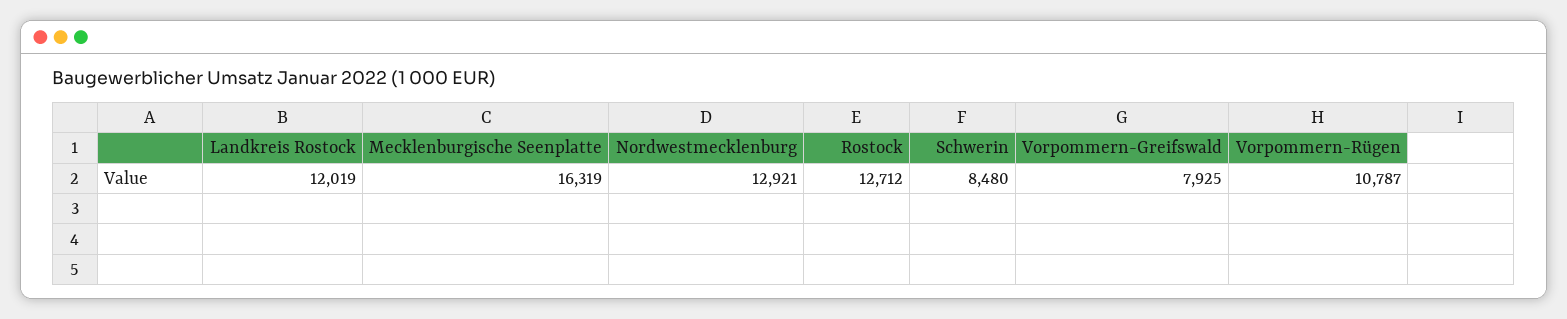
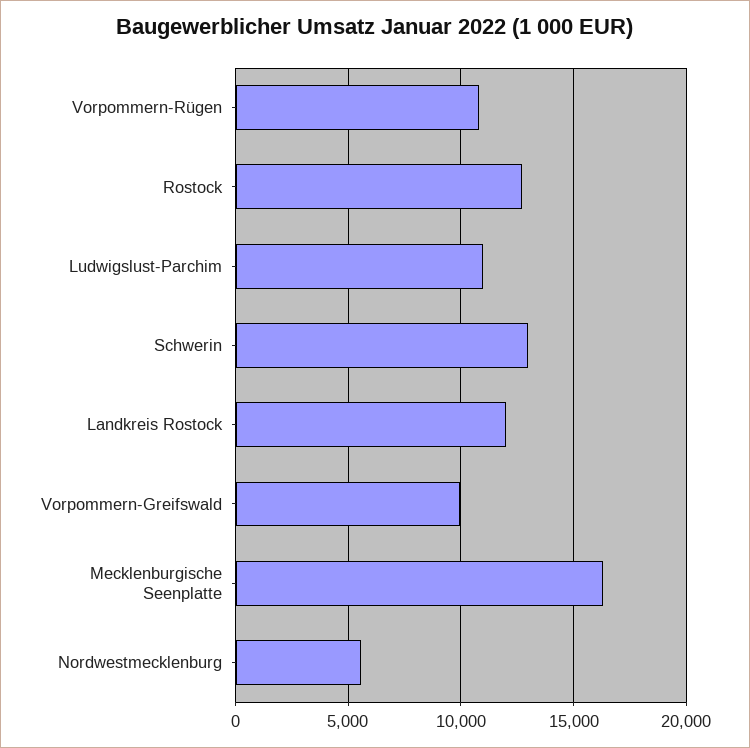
Nordwestmecklenburg: 12921 -> 5500
Schwerin: 8480 -> 13000
Vorpommern-Greifswald: 7925 -> 10000
Ludwigslust-Parchim: none -> 11000

